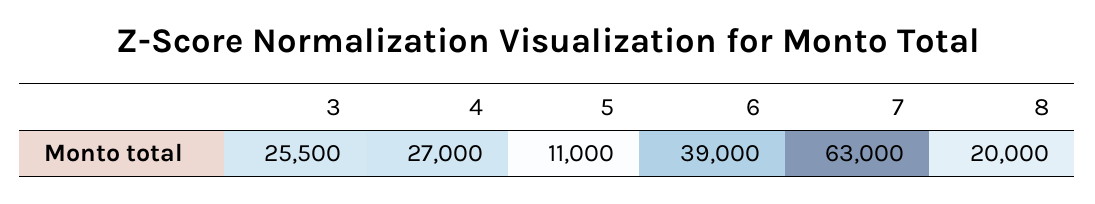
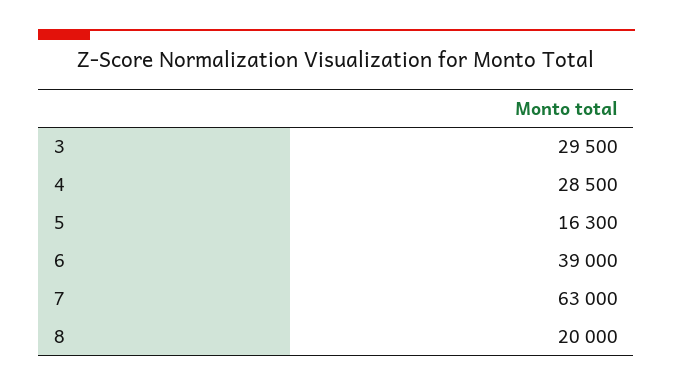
3: 25500 -> 29500
4: 27000 -> 28500
5: 11000 -> 16300

